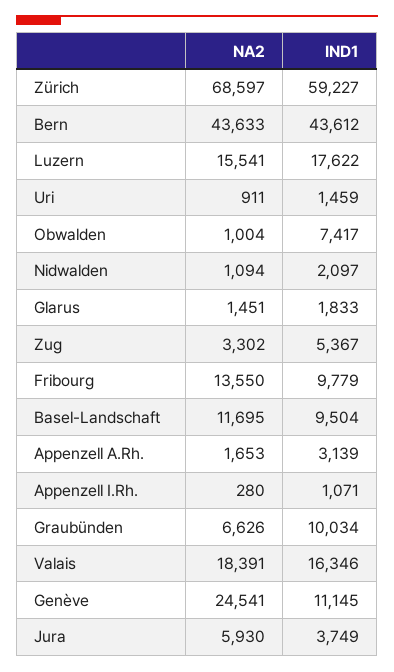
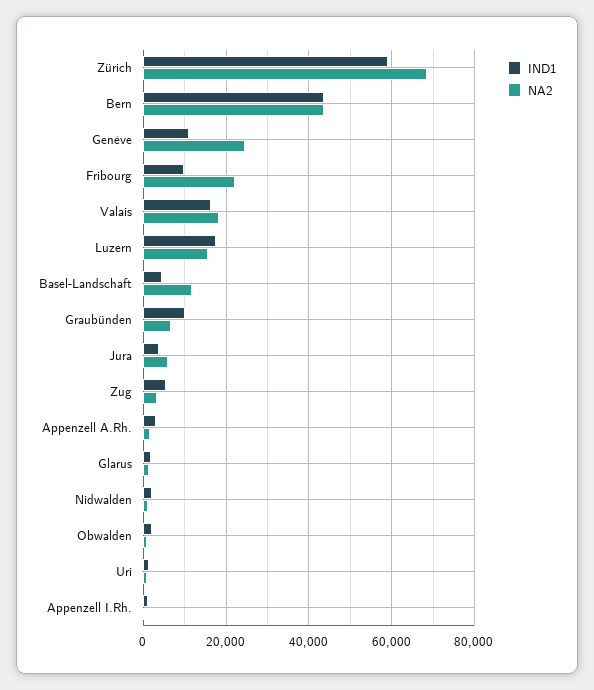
IND1, Obwalden: 7417 -> 2000
NA2, Fribourg: 13550 -> 22000
IND1, Basel-Landschaft: 9504 -> 4000

